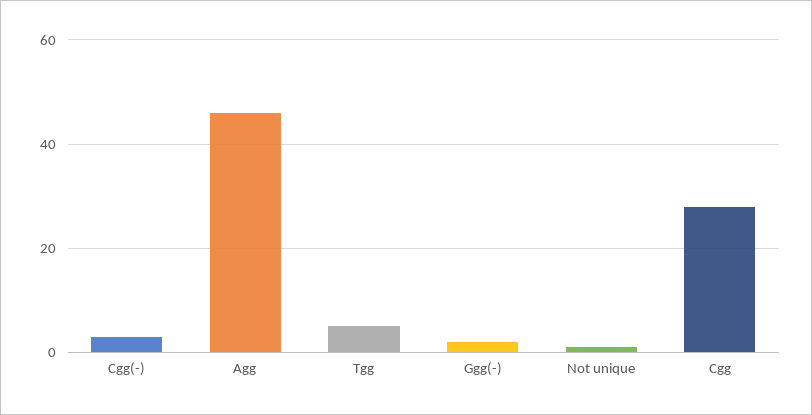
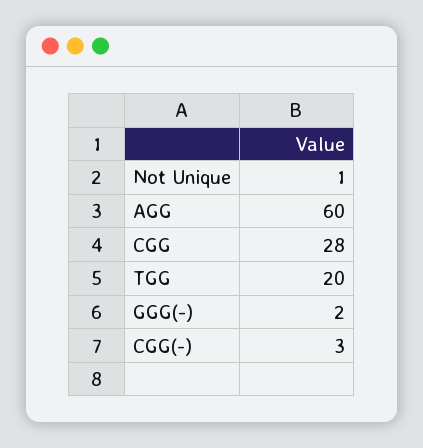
Agg: 45 -> 60
Tgg: 5 -> 20

